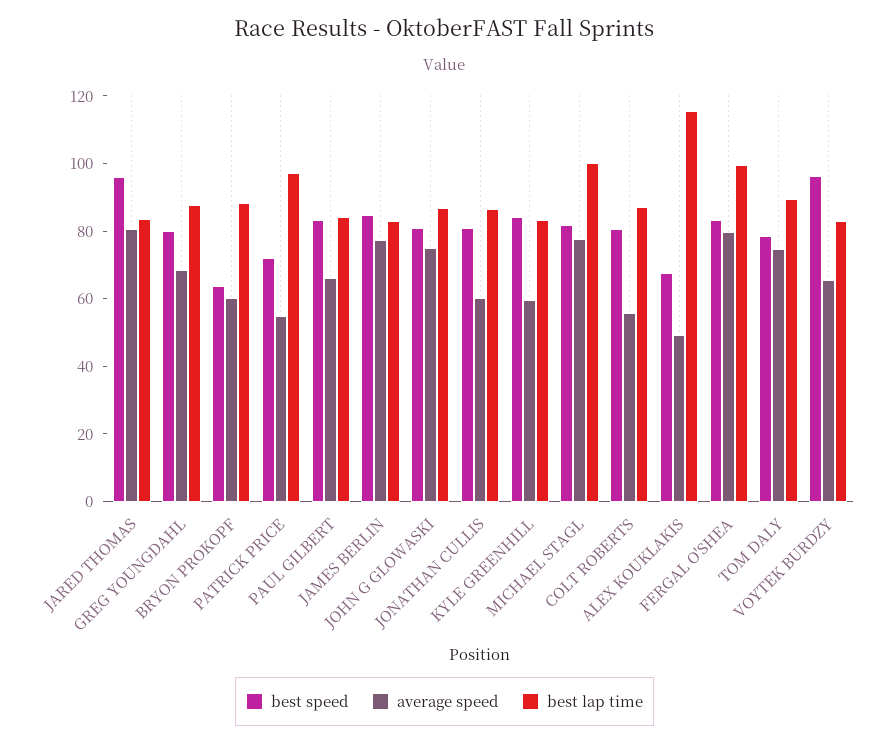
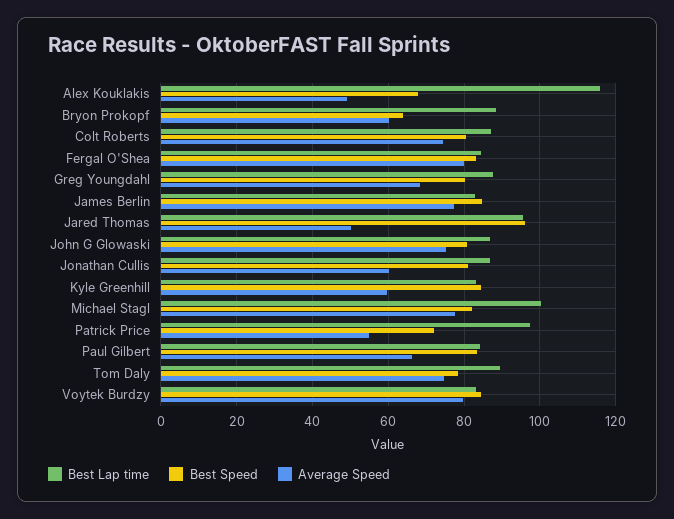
average speed, JARED THOMAS: 80 -> 50
best lap time, JARED THOMAS: 85 -> 96
average speed, COLT ROBERTS: 55 -> 74
best lap time, FERGAL O'SHEA: 100 -> 84
best speed, VOYTEK BURDZY: 95 -> 84
average speed, VOYTEK BURDZY: 65 -> 80

